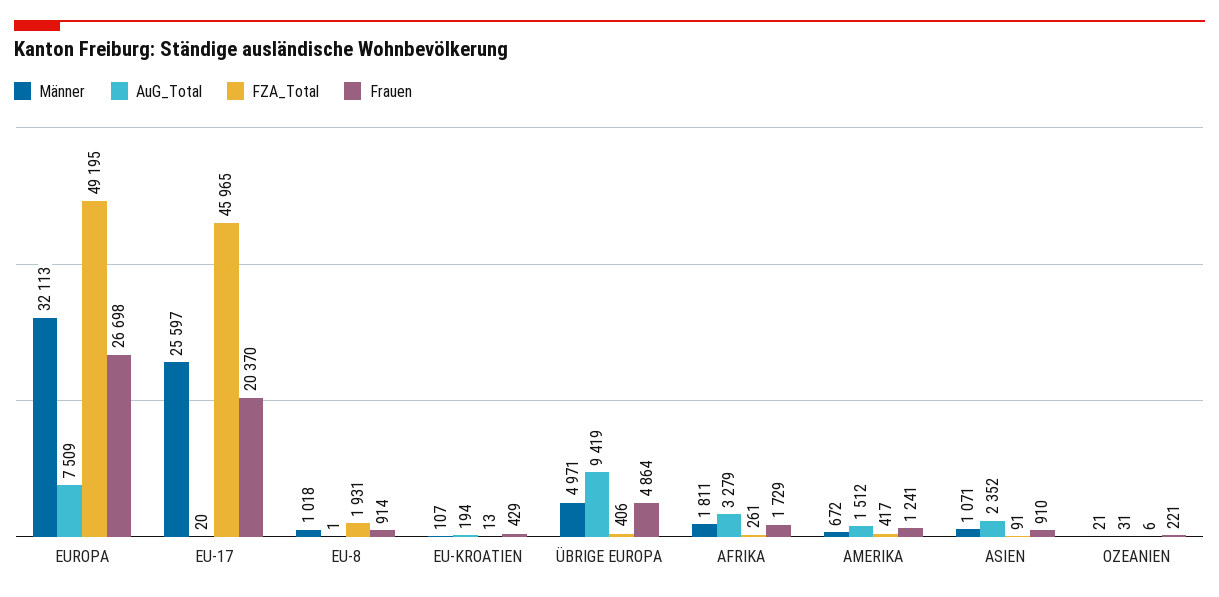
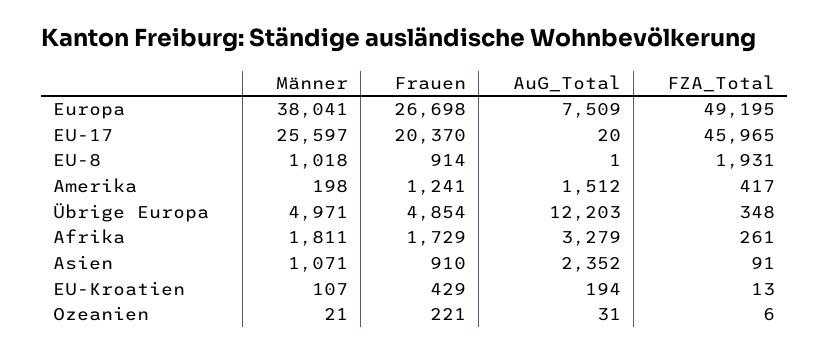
Männer, EUROPA: 32113 -> 38041
AuG_Total, ÜBRIGE EUROPA: 9419 -> 12203
FZA_Total, ÜBRIGE EUROPA: 406 -> 348
Frauen, ÜBRIGE EUROPA: 4864 -> 4854
Männer, AMERIKA: 672 -> 198

